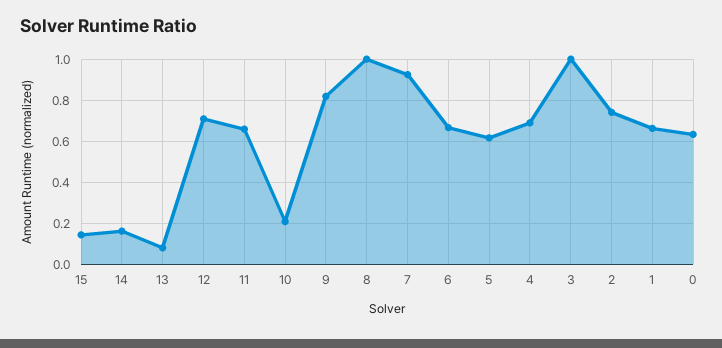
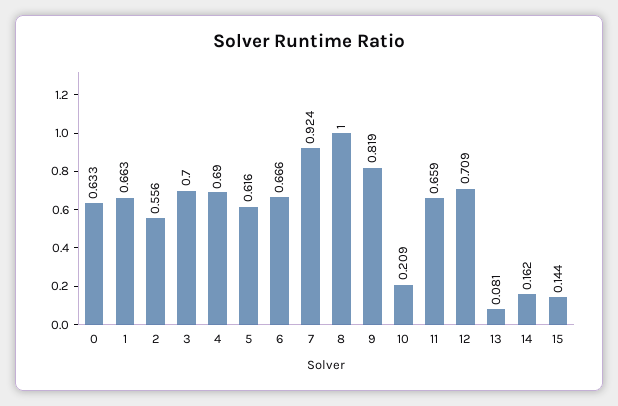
3: 1 -> 0.7
2: 0.75 -> 0.556

